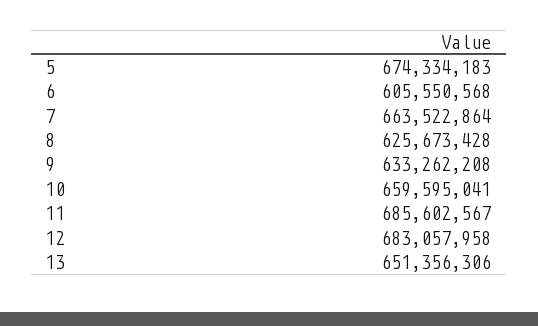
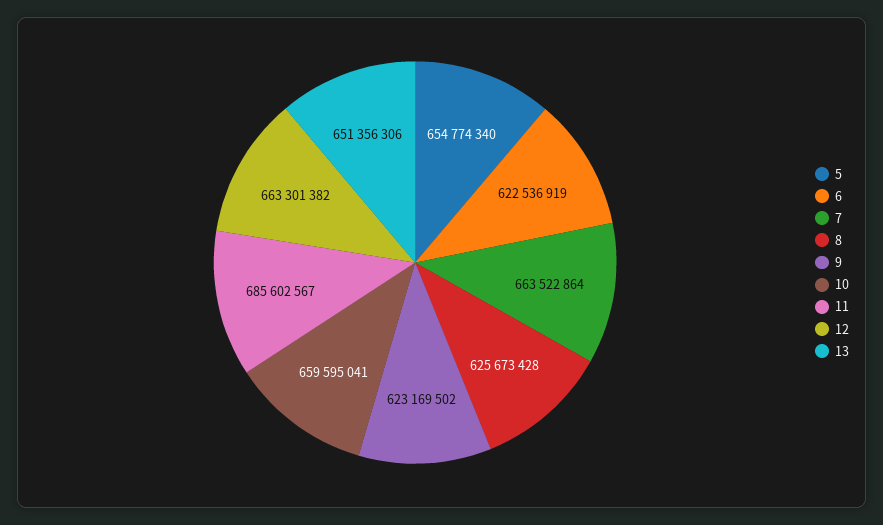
5: 674334183 -> 654774340
6: 605550568 -> 622536919
9: 633262208 -> 623169502
12: 683057958 -> 663301382

